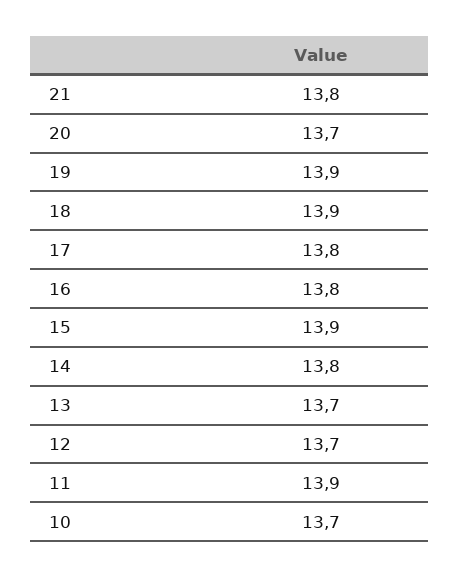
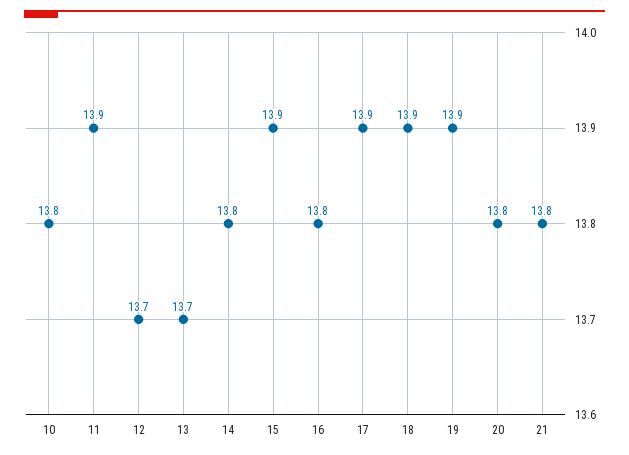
20: 13.7 -> 13.8
17: 13.8 -> 13.9
10: 13.7 -> 13.8

